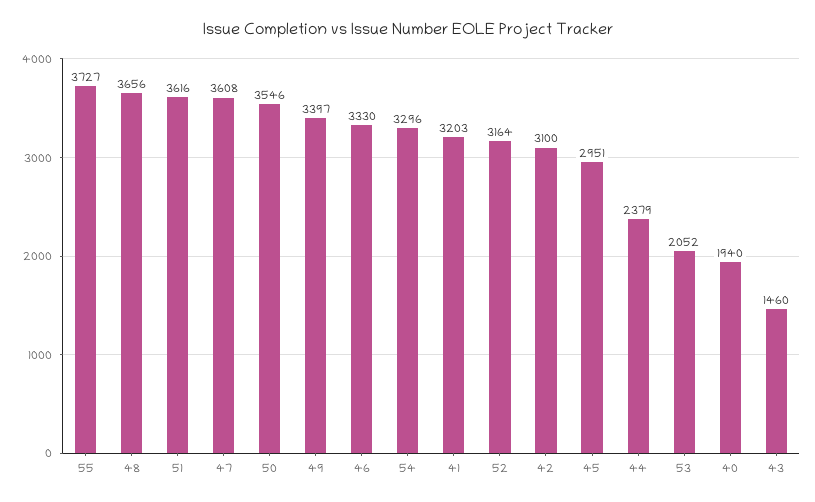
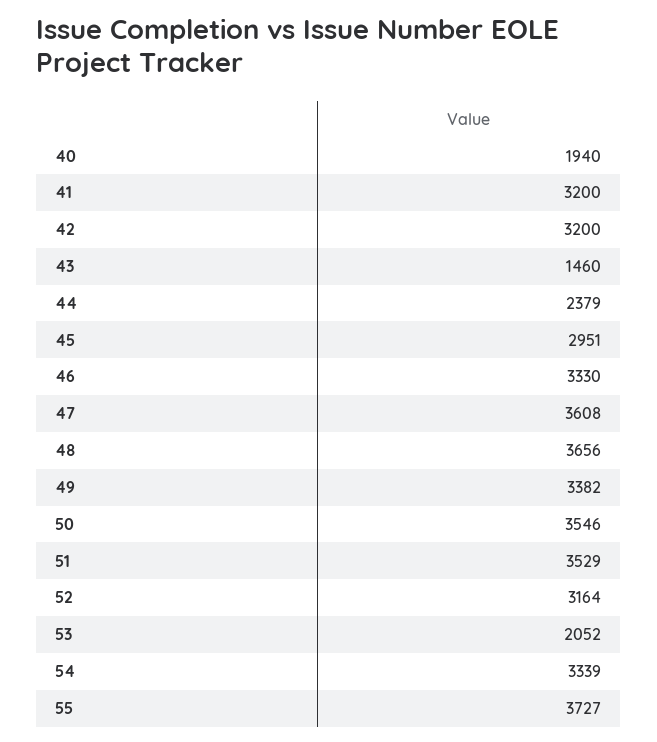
51: 3616 -> 3529
49: 3397 -> 3382
54: 3296 -> 3339
41: 3203 -> 3200
42: 3100 -> 3200

